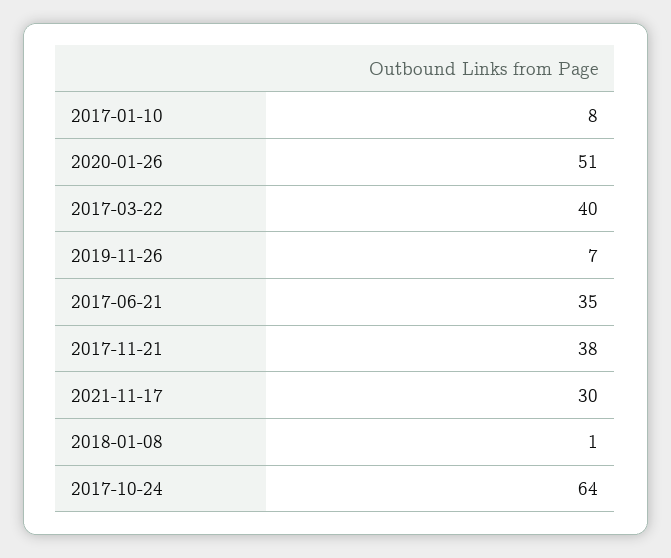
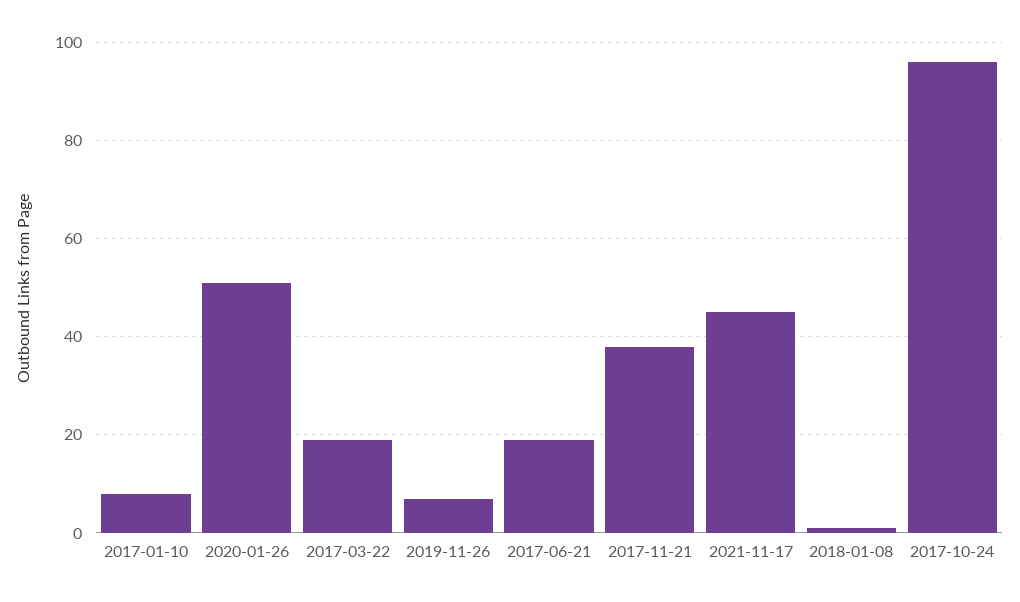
2017-03-22: 40 -> 20
2017-06-21: 35 -> 20
2021-11-17: 30 -> 45
2017-10-24: 64 -> 95

